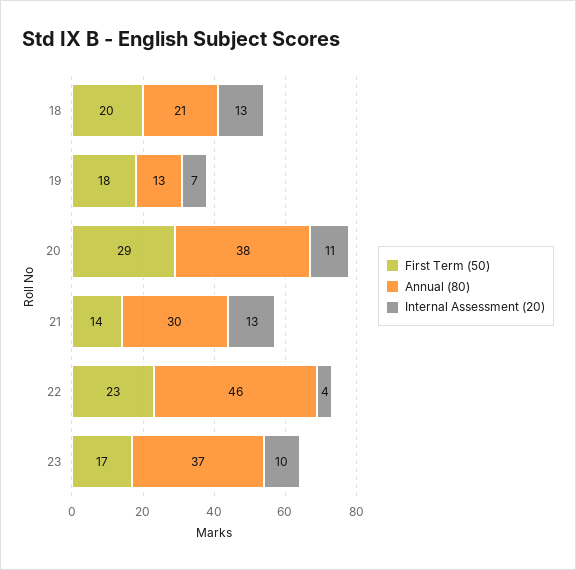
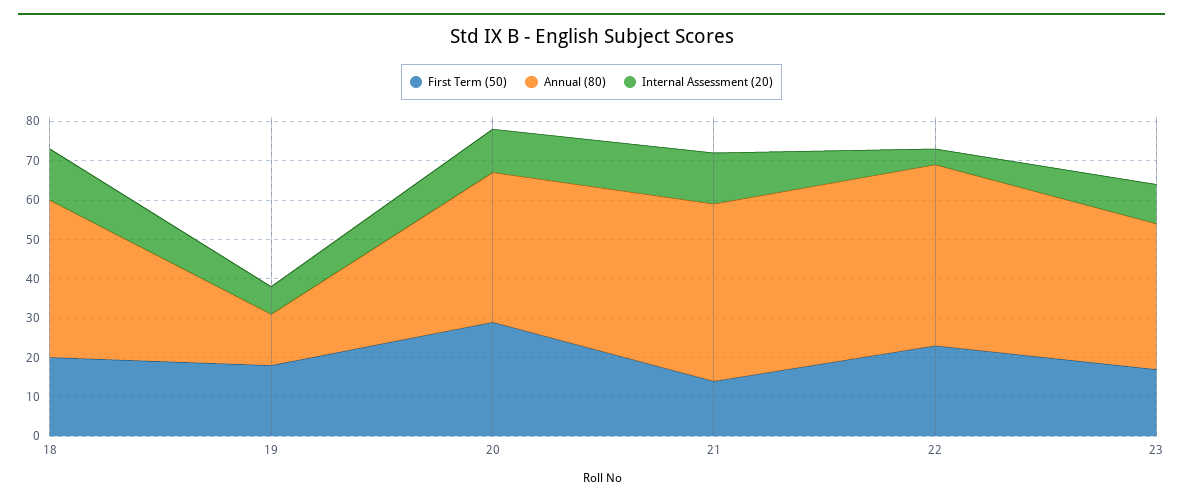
Annual (80), 18: 21 -> 40
Annual (80), 21: 30 -> 45

